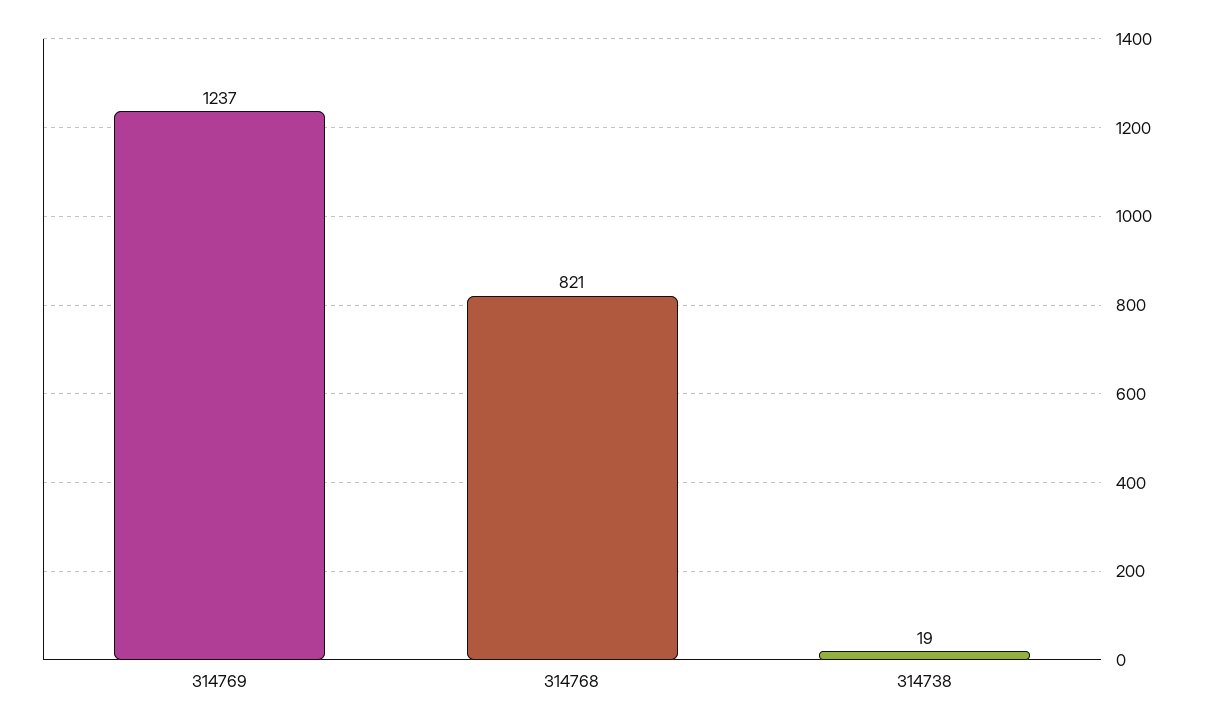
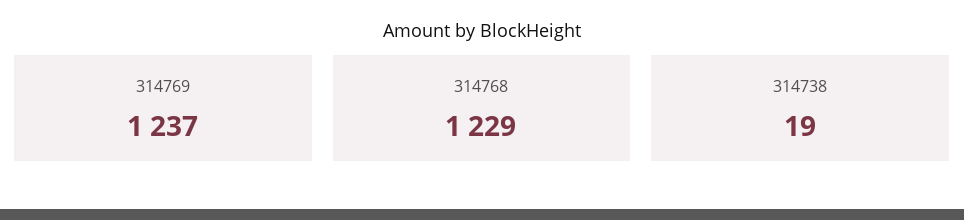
314768: 821 -> 1229

